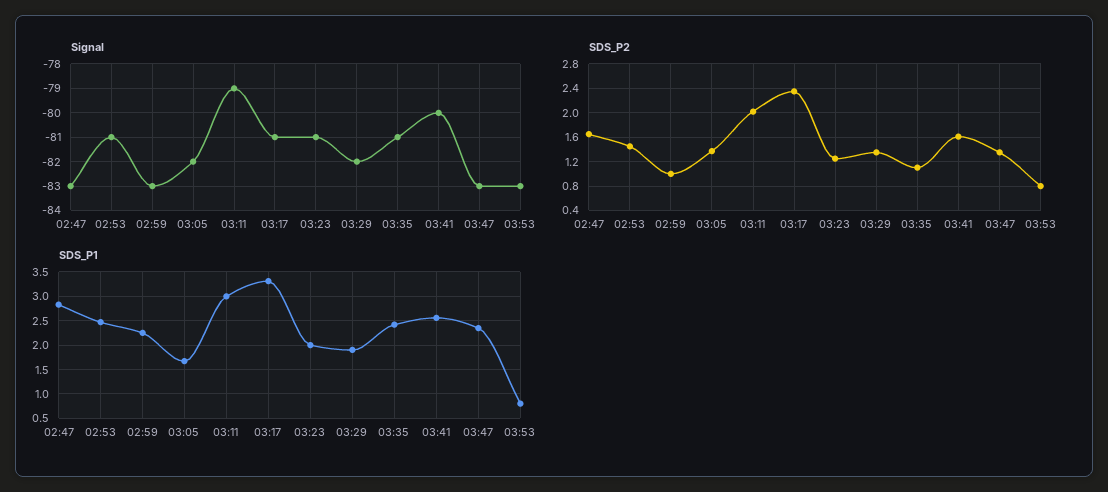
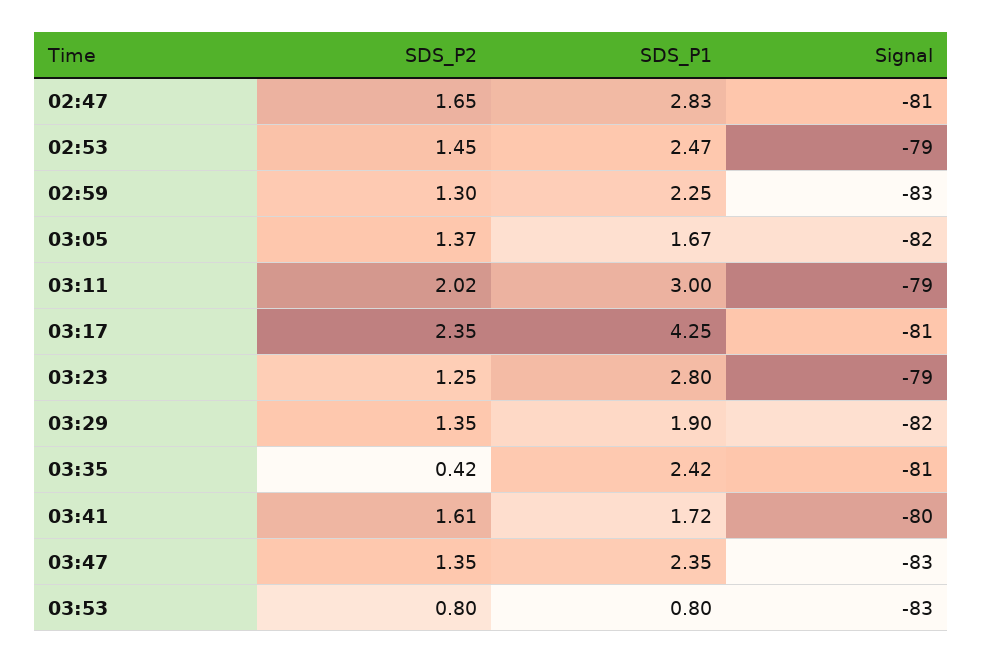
Signal, 02:47: -83 -> -81
Signal, 02:53: -81 -> -79
Signal, 03:23: -81 -> -79
SDS_P2, 02:59: 1 -> 1.3
SDS_P2, 03:35: 1.1 -> 0.42
SDS_P1, 03:17: 3.25 -> 4.25
SDS_P1, 03:23: 2 -> 2.8
SDS_P1, 03:41: 2.5 -> 1.72

